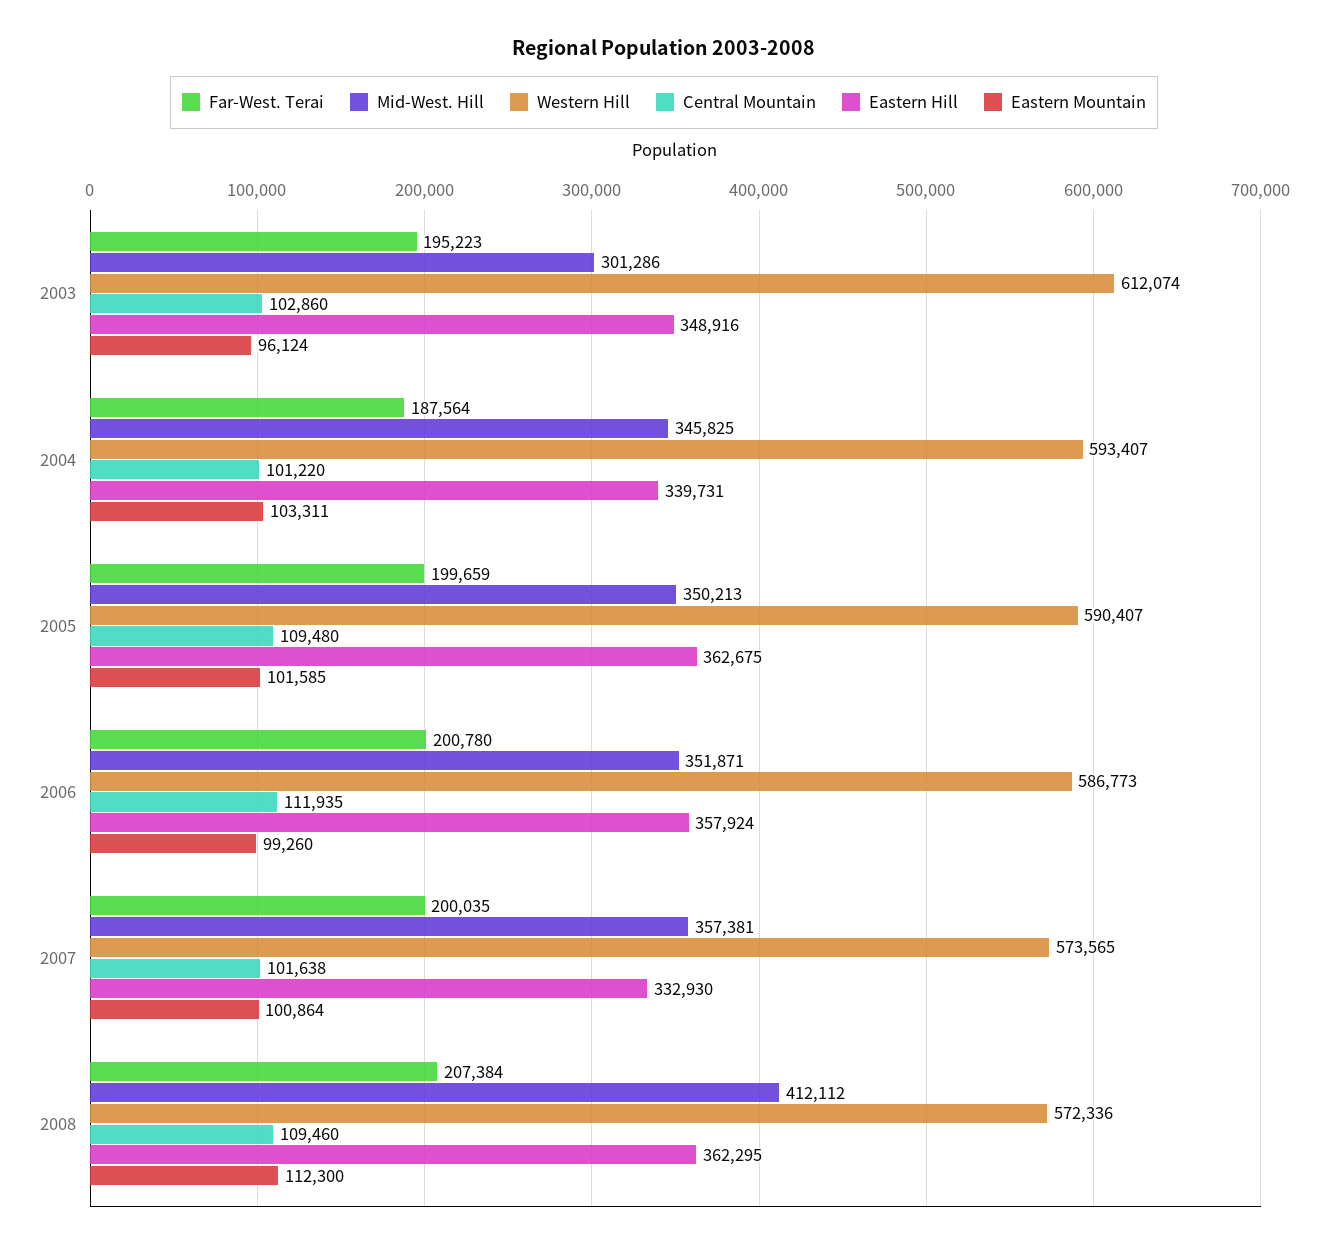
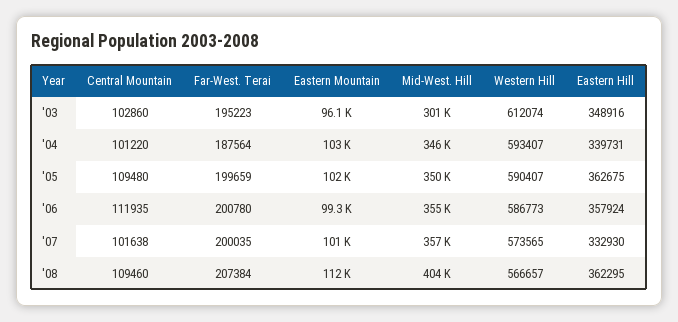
Mid-West. Hill, 2006: 351871 -> 355000
Mid-West. Hill, 2008: 412112 -> 404000
Western Hill, 2008: 572336 -> 566657

